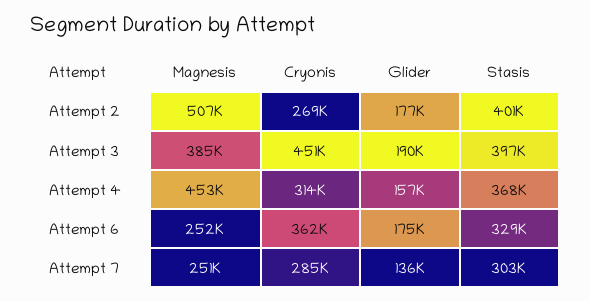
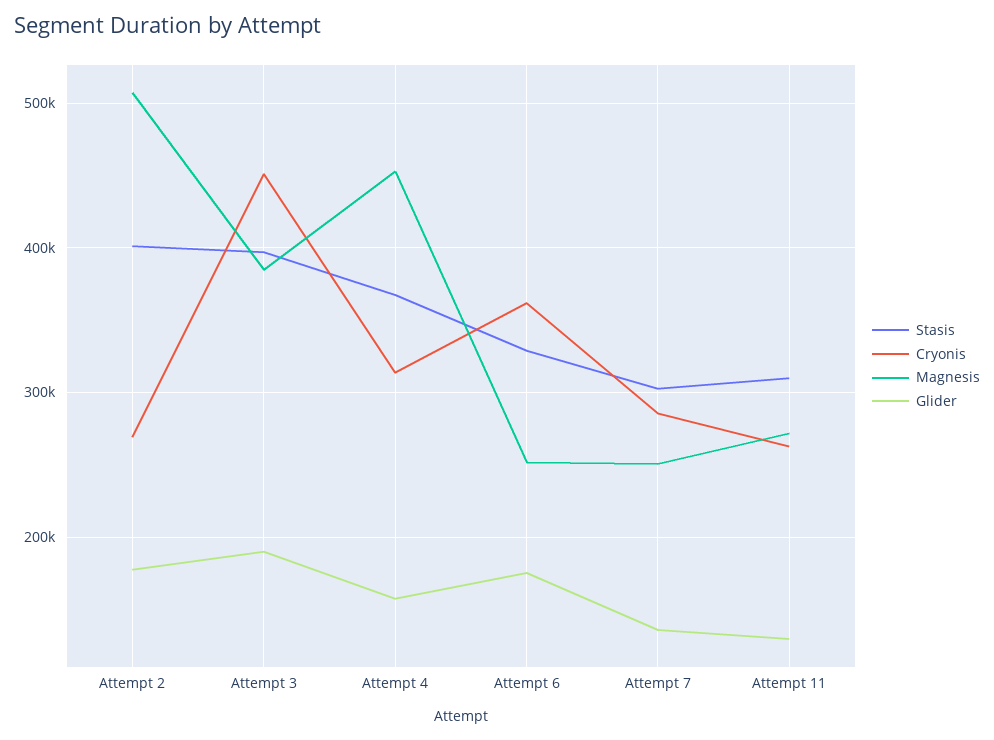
Stasis, Attempt 11: none -> 310000
Cryonis, Attempt 11: none -> 260000
Magnesis, Attempt 11: none -> 270000
Glider, Attempt 11: none -> 130000

